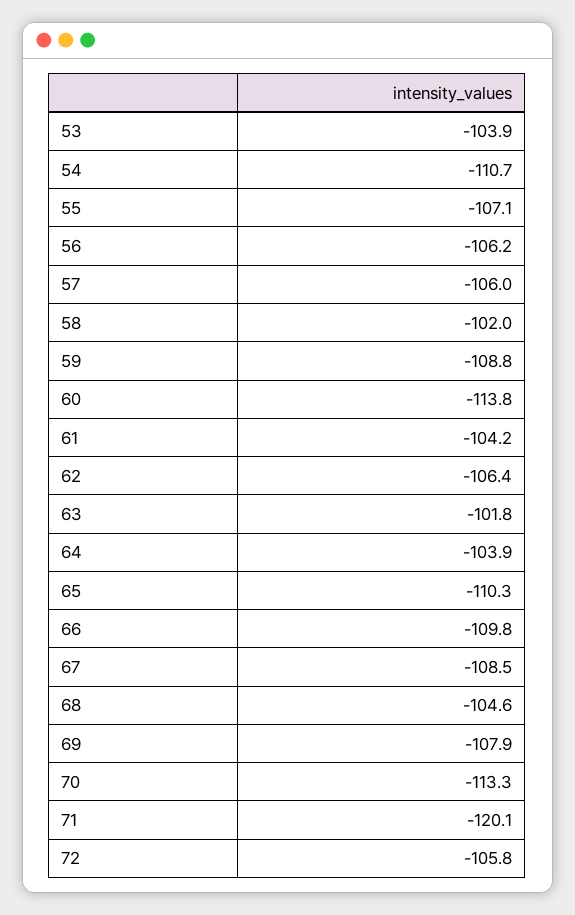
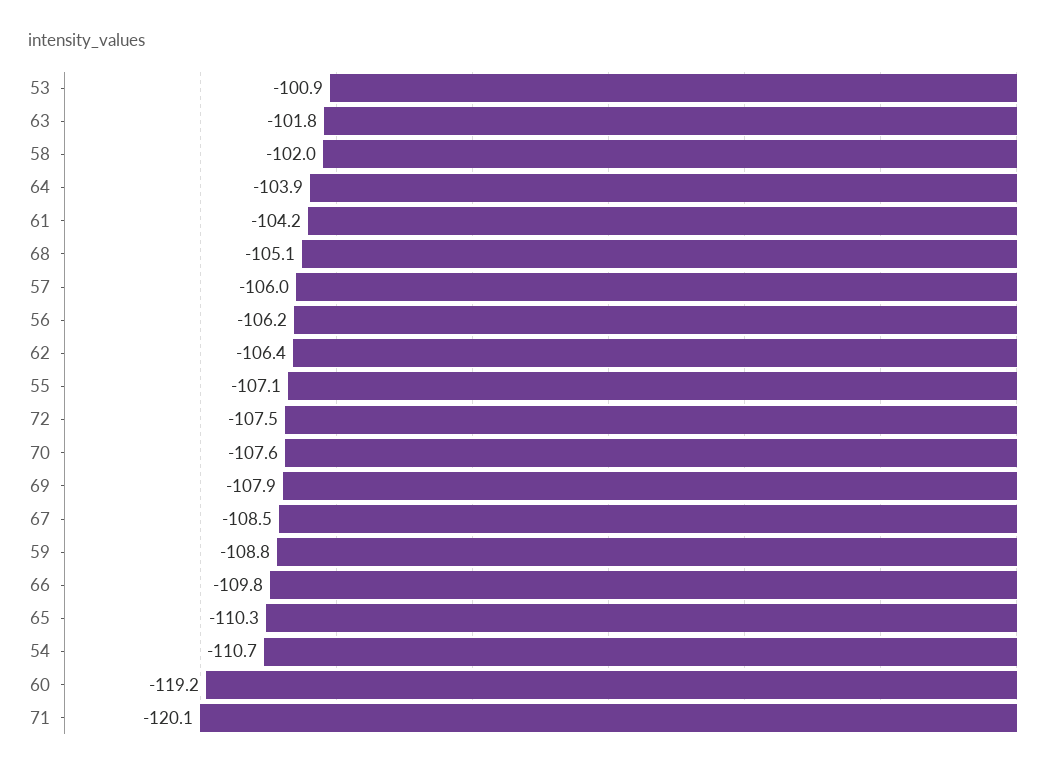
53: -103.9 -> -100.9
60: -113.8 -> -119.2
68: -104.6 -> -105.1
70: -113.3 -> -107.6
72: -105.8 -> -107.5

